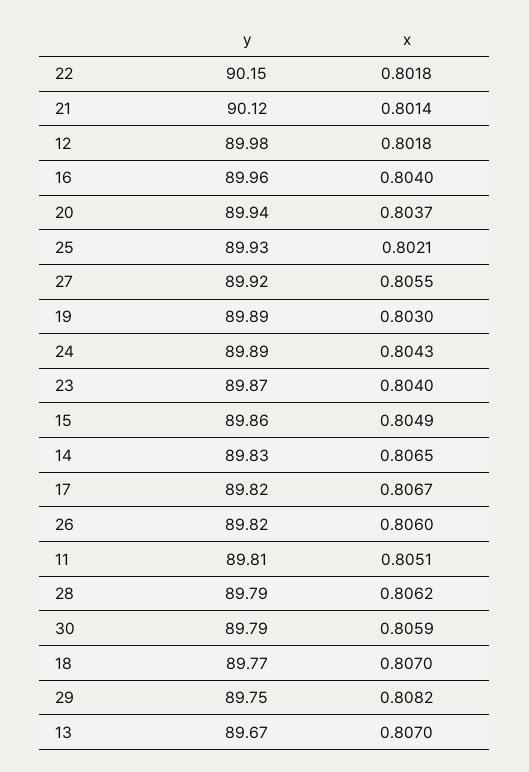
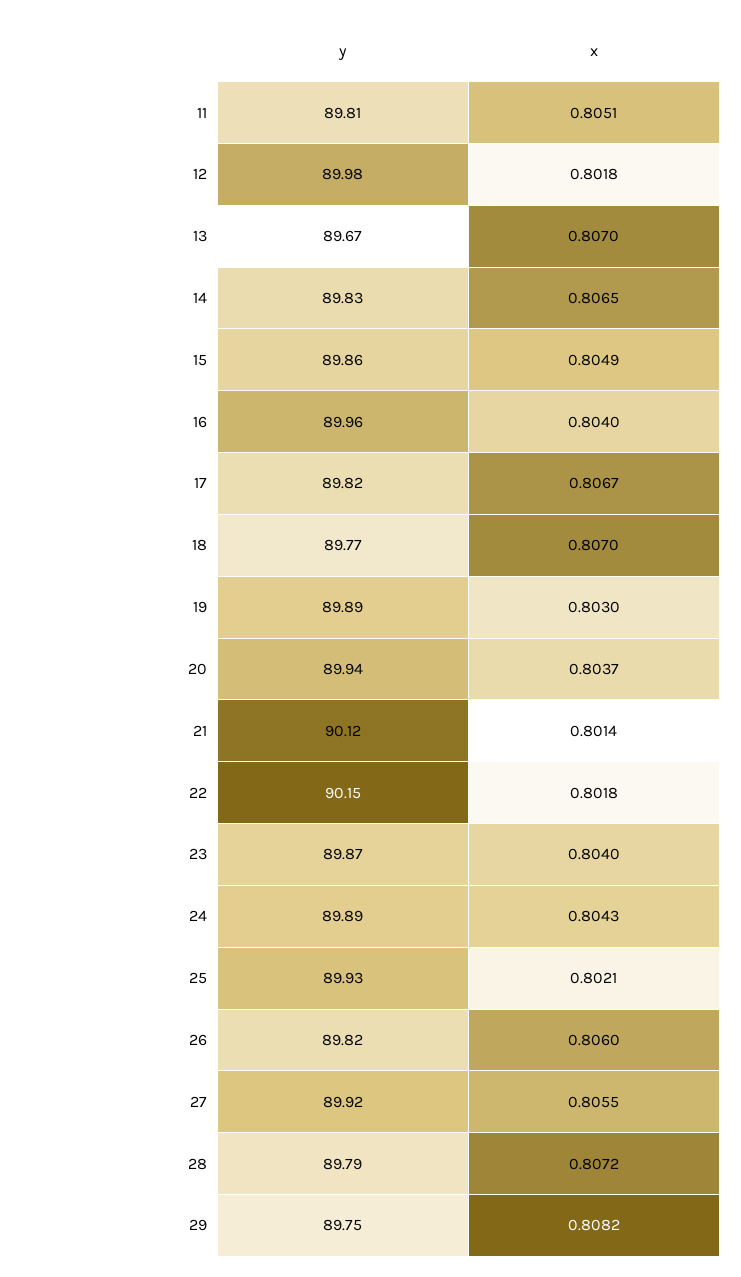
x, 28: 0.8062 -> 0.8072
y, 30: 89.79 -> none
x, 30: 0.8059 -> none

